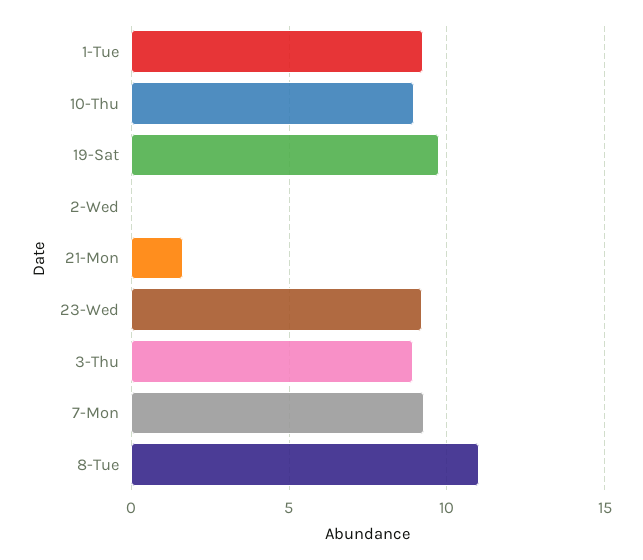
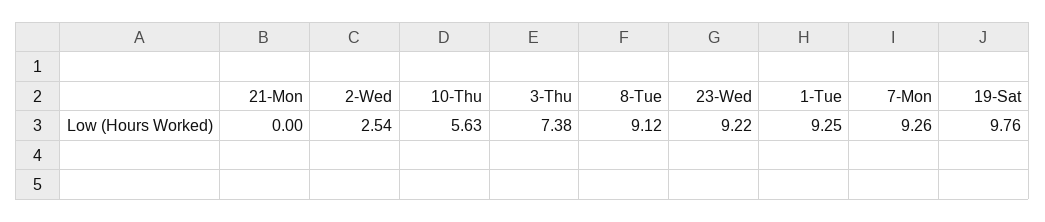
10-Thu: 9 -> 5.63
2-Wed: 0 -> 2.54
21-Mon: 1.5 -> 0
3-Thu: 9 -> 7.38
8-Tue: 11 -> 9.12

